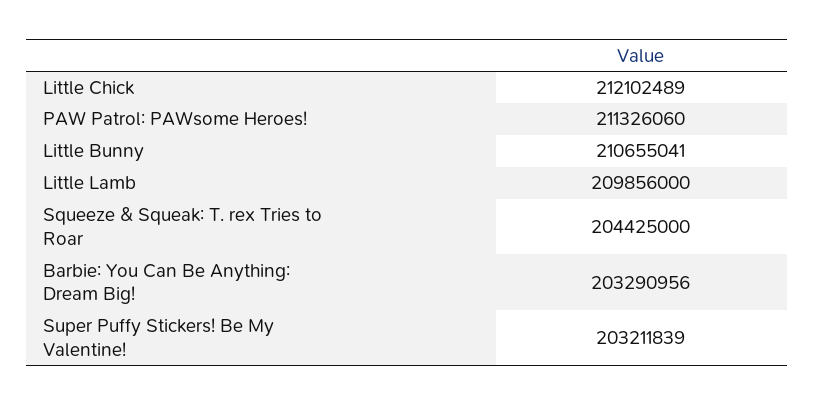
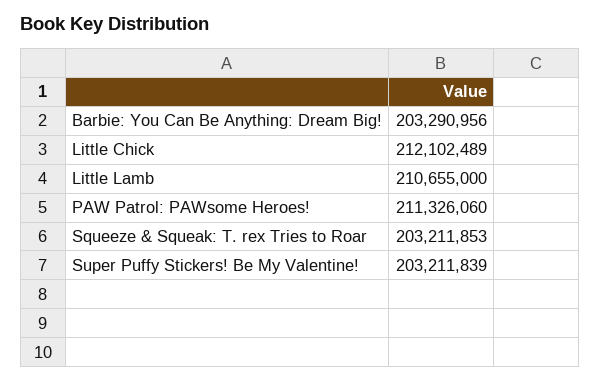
Little Bunny: 210655041 -> none
Little Lamb: 209856000 -> 210655000
Squeeze & Squeak: T. rex Tries to Roar: 204425000 -> 203211853

